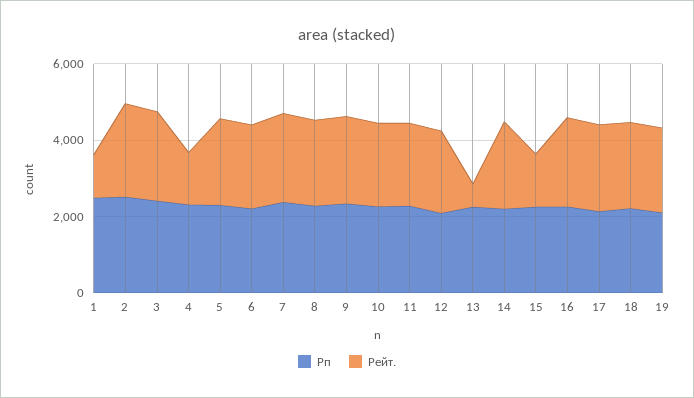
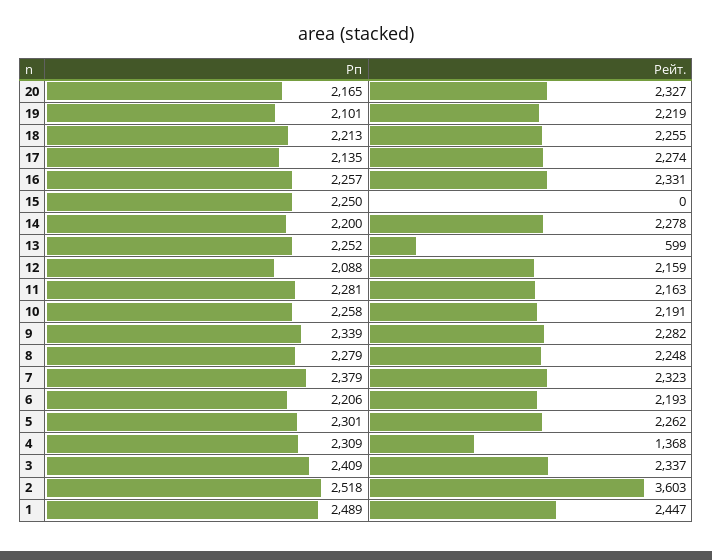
Рейт., 1: 1000 -> 2447
Рейт., 2: 2500 -> 3603
Рейт., 15: 1500 -> 0
Рп, 20: none -> 2165
Рейт., 20: none -> 2327

